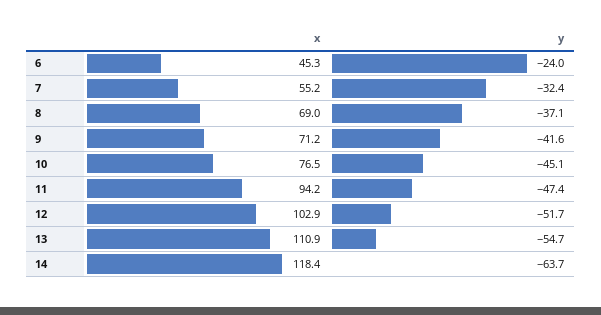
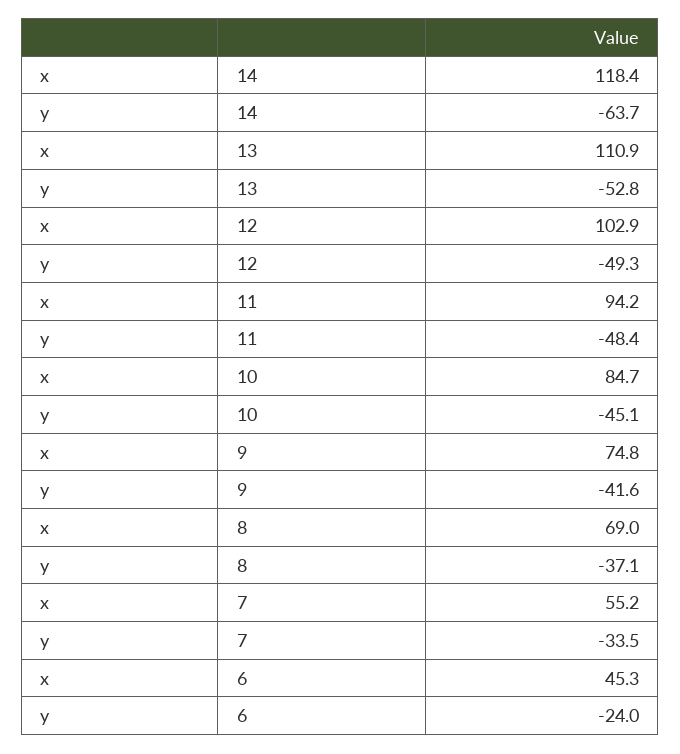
y, 7: -32.4 -> -33.5
x, 9: 71.2 -> 74.8
x, 10: 76.5 -> 84.7
y, 11: -47.4 -> -48.4
y, 12: -51.7 -> -49.3
y, 13: -54.7 -> -52.8

